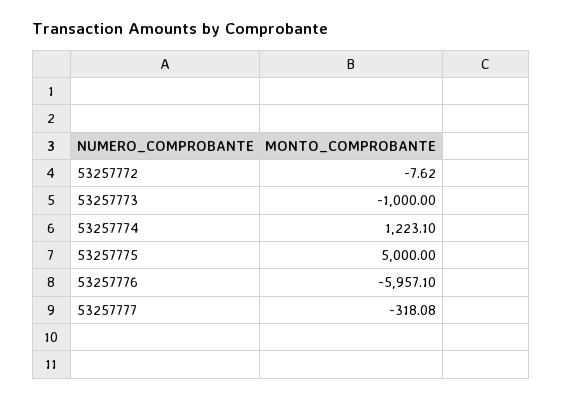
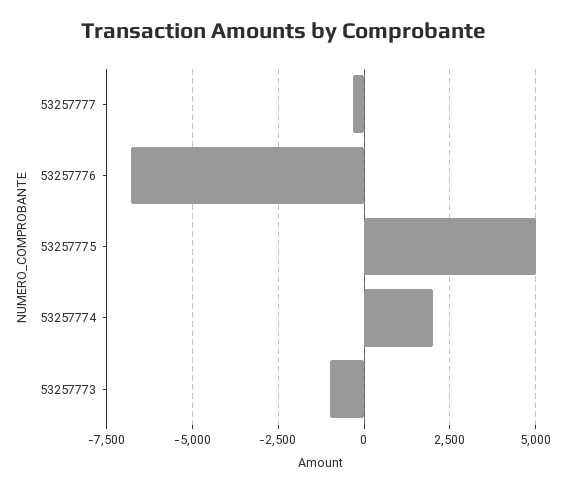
53257772: -7.62 -> none
53257774: 1223.1 -> 2000
53257776: -5957.1 -> -6750

